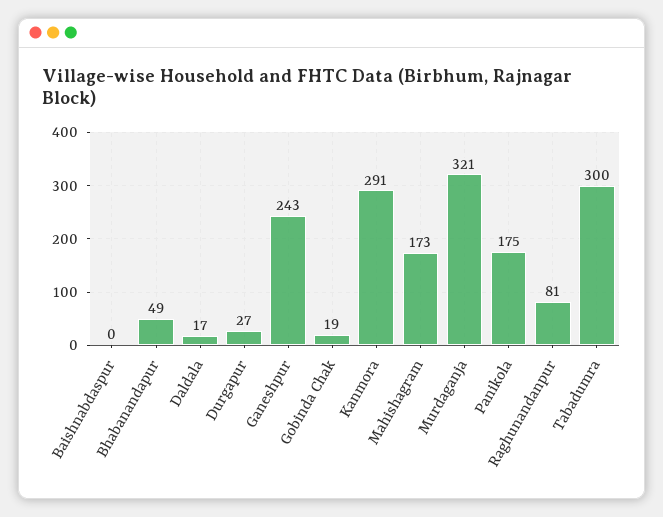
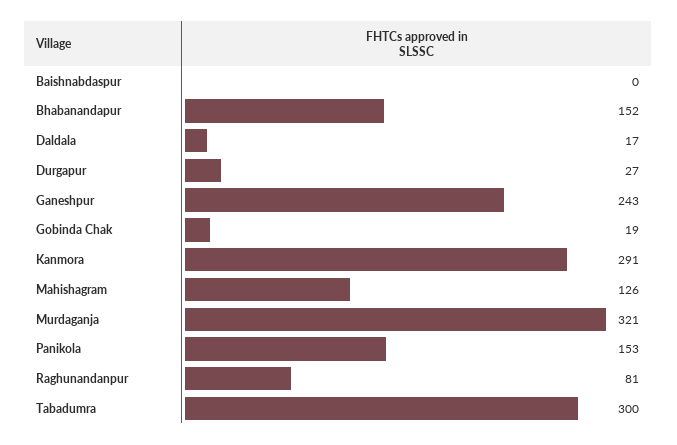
Bhabanandapur: 49 -> 152
Mahishagram: 173 -> 126
Panikola: 175 -> 153

